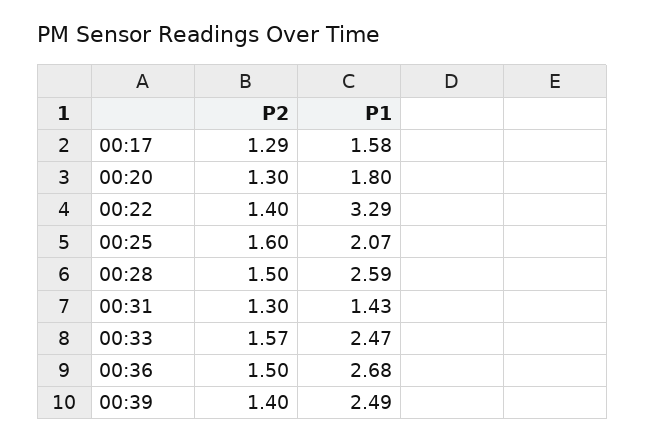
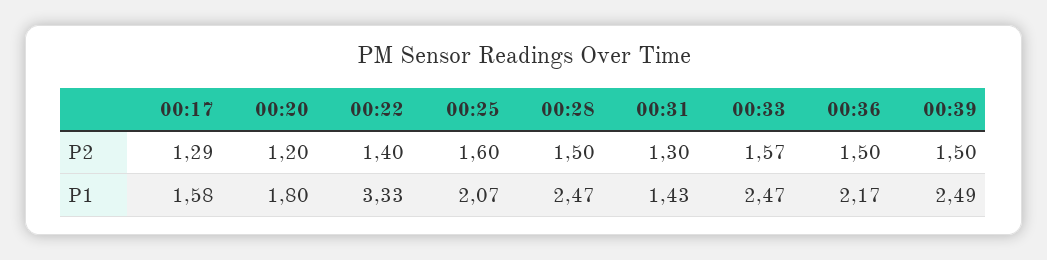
P2, 00:20: 1.3 -> 1.2
P1, 00:22: 3.29 -> 3.33
P1, 00:28: 2.59 -> 2.47
P1, 00:36: 2.68 -> 2.17
P2, 00:39: 1.4 -> 1.5

